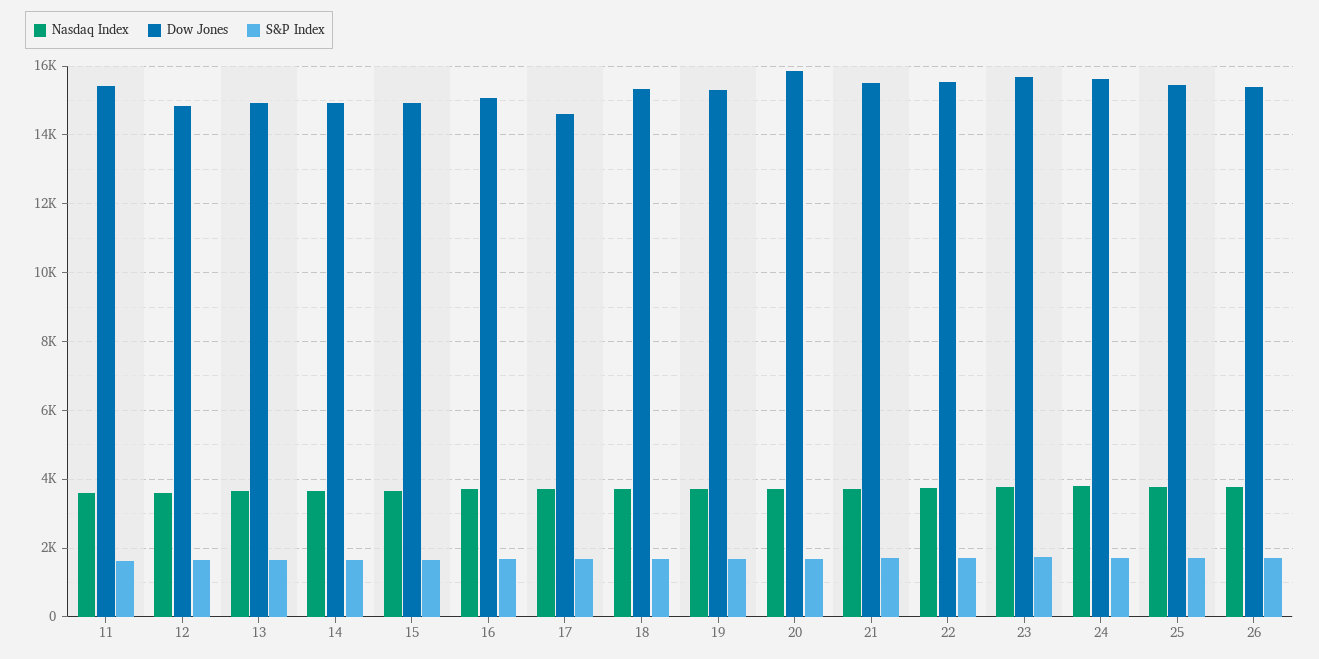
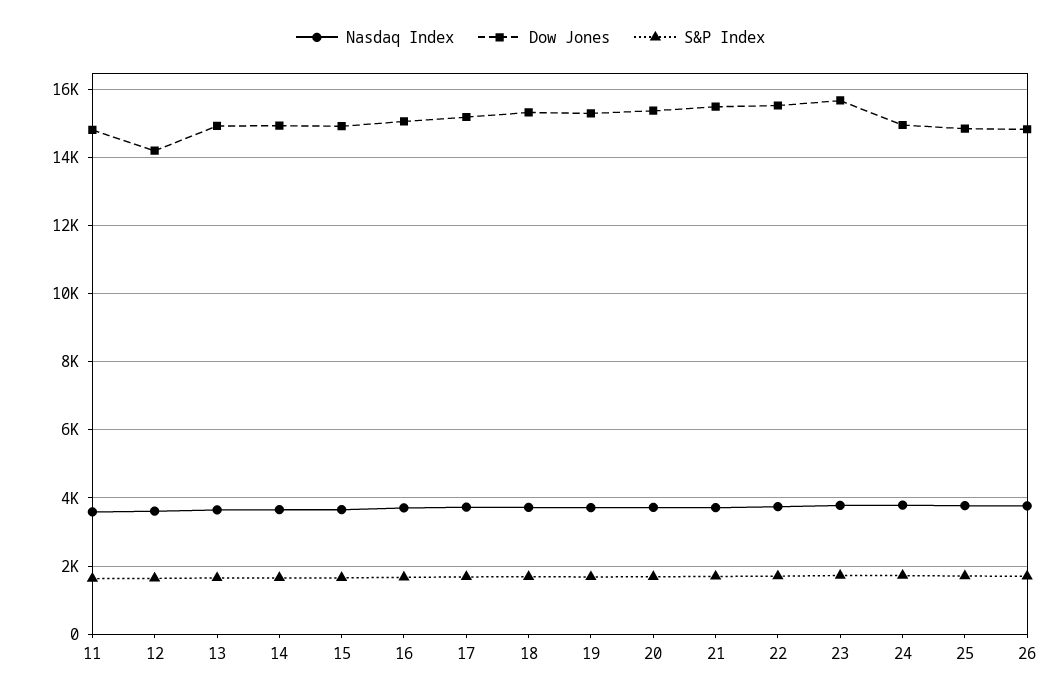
Dow Jones, 11: 15400 -> 14800
Dow Jones, 12: 14800 -> 14200
Dow Jones, 17: 14600 -> 15200
Dow Jones, 20: 15800 -> 15400
Dow Jones, 24: 15600 -> 15000
Dow Jones, 25: 15400 -> 14800
Dow Jones, 26: 15400 -> 14800

